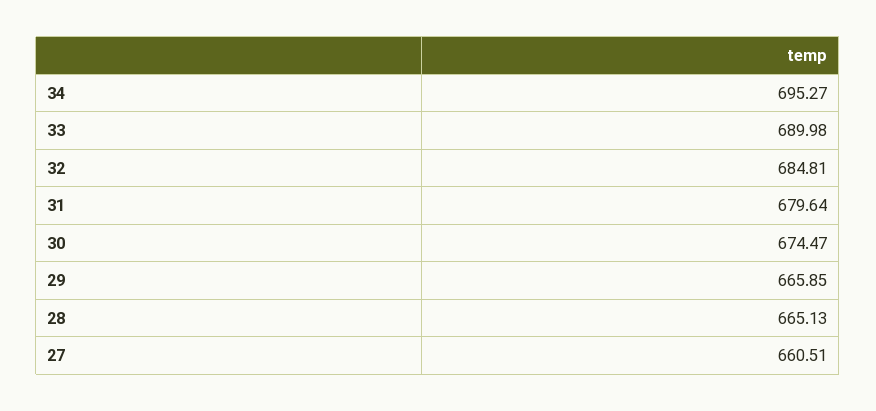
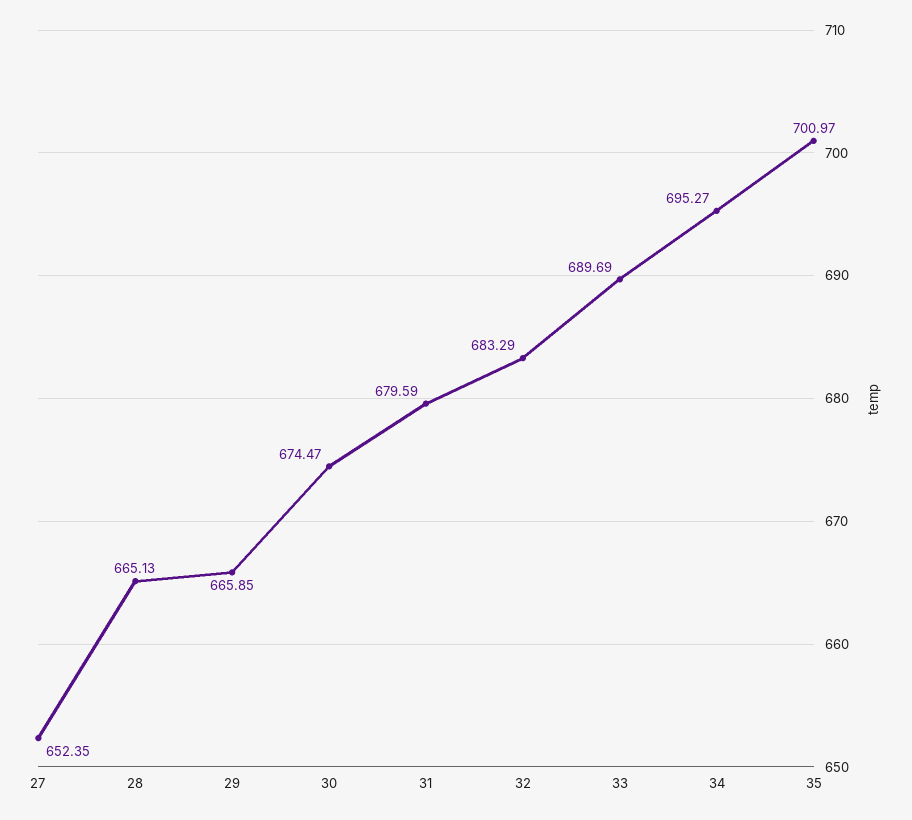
33: 689.98 -> 689.69
32: 684.81 -> 683.29
31: 679.64 -> 679.59
27: 660.51 -> 652.35
35: none -> 700.97

